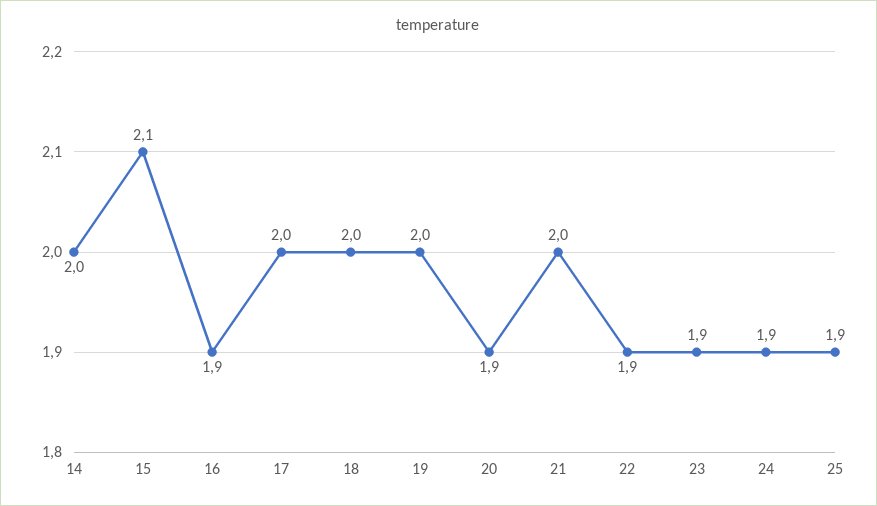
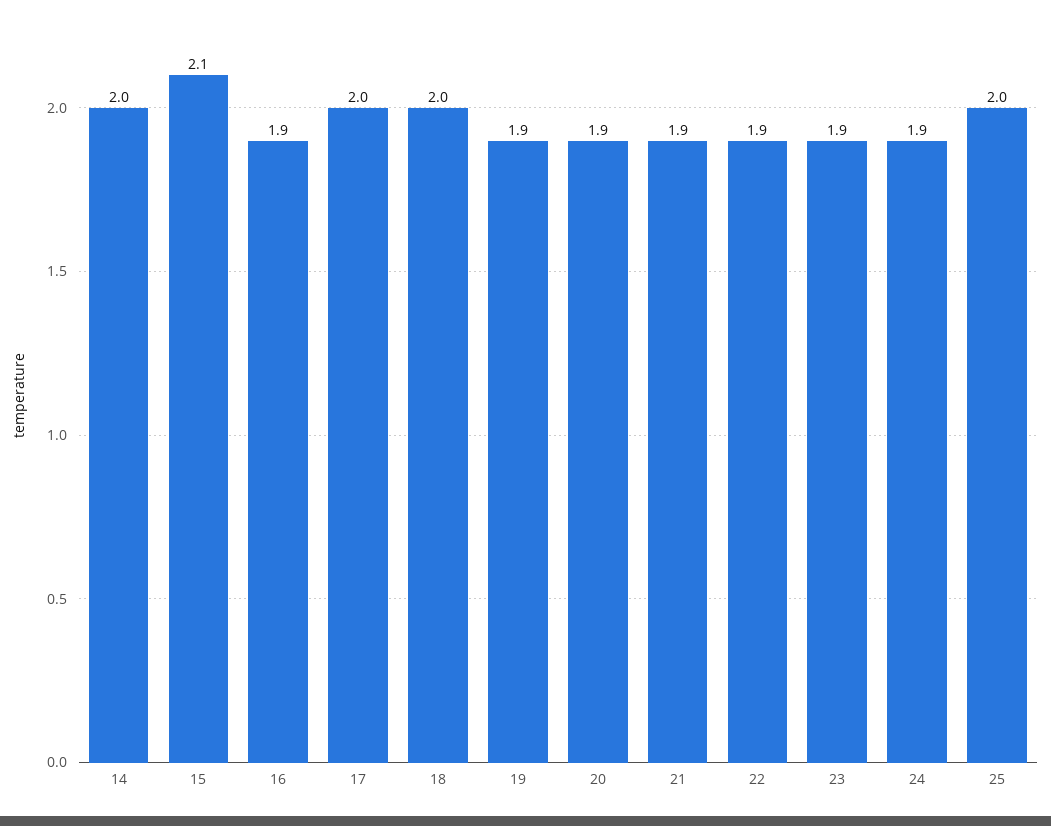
19: 2 -> 1.9
21: 2 -> 1.9
25: 1.9 -> 2

